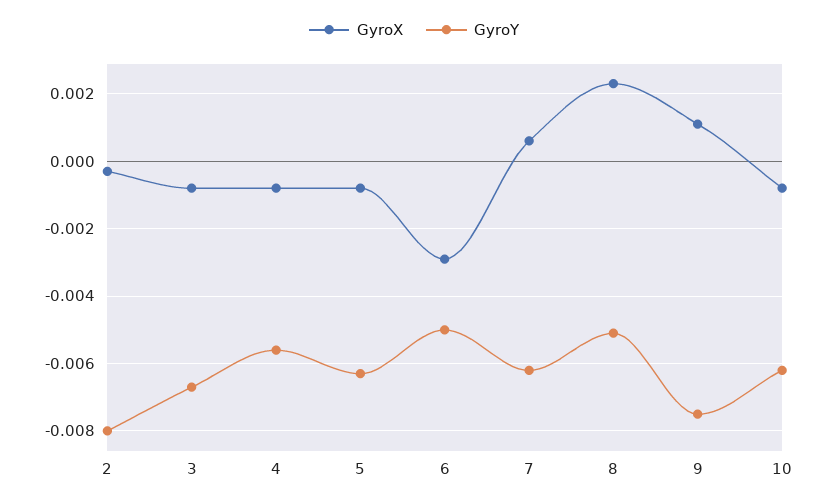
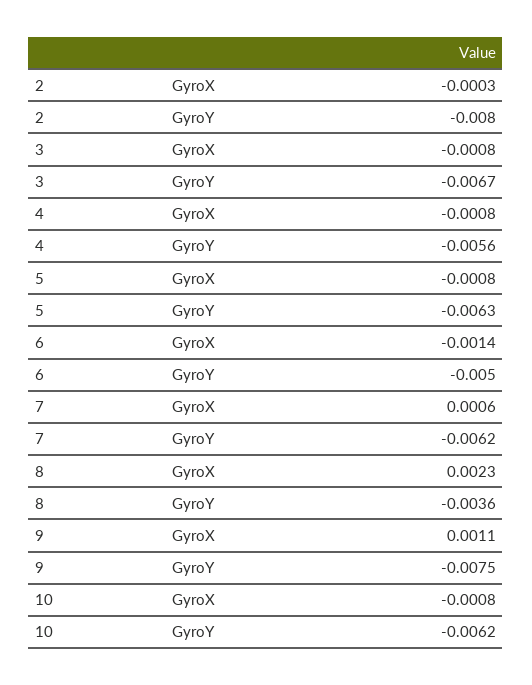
GyroX, 6: -0.003 -> -0.0014
GyroY, 8: -0.005 -> -0.0036

